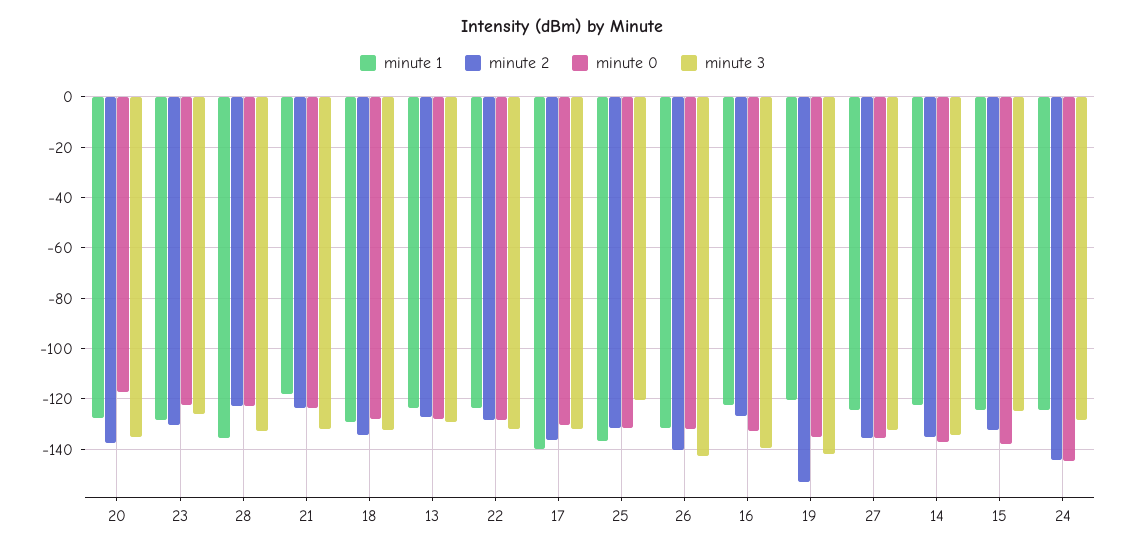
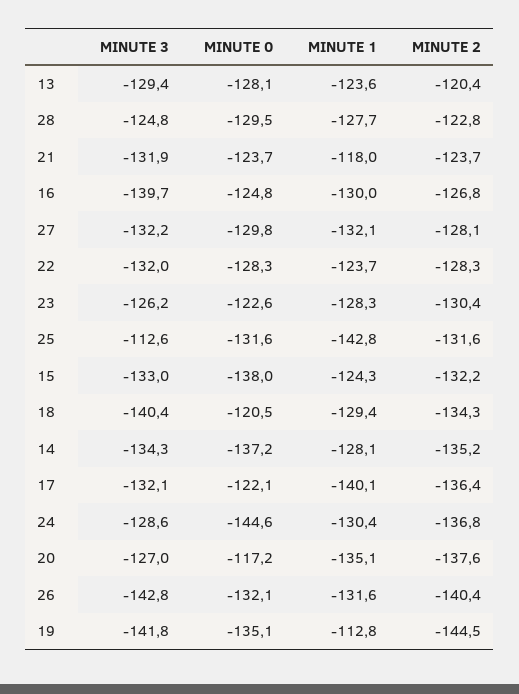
minute 1, 20: -127.5 -> -135.1
minute 3, 20: -135 -> -127
minute 1, 28: -135 -> -127.7
minute 0, 28: -122.5 -> -129.5
minute 3, 28: -132.5 -> -124.8
minute 0, 18: -127.5 -> -120.5
minute 3, 18: -132.5 -> -140.4
minute 2, 13: -127.5 -> -120.4
minute 0, 17: -130 -> -122.1
minute 1, 25: -137.5 -> -142.8
minute 3, 25: -120 -> -112.6
minute 1, 16: -122.5 -> -130
minute 0, 16: -132.5 -> -124.8
minute 1, 19: -120 -> -112.8
minute 2, 19: -152.5 -> -144.5
minute 1, 27: -125 -> -132.1
minute 2, 27: -135 -> -128.1
minute 0, 27: -135 -> -129.8
minute 1, 14: -122.5 -> -128.1
minute 3, 15: -125 -> -133
minute 1, 24: -125 -> -130.4
minute 2, 24: -145 -> -136.8

